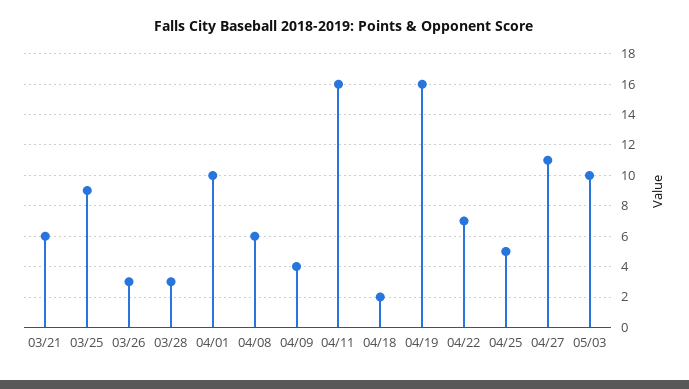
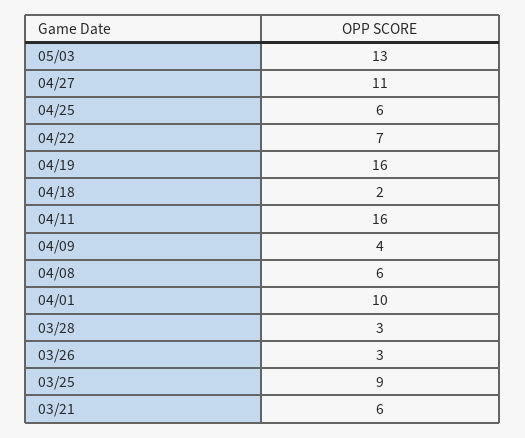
04/25: 5 -> 6
05/03: 10 -> 13

